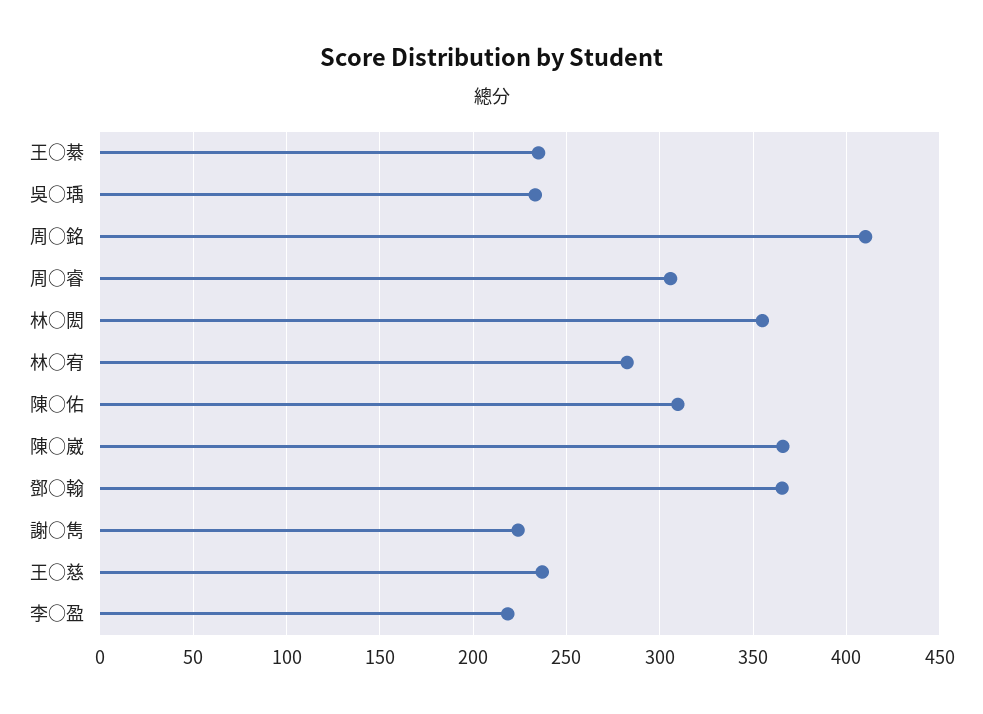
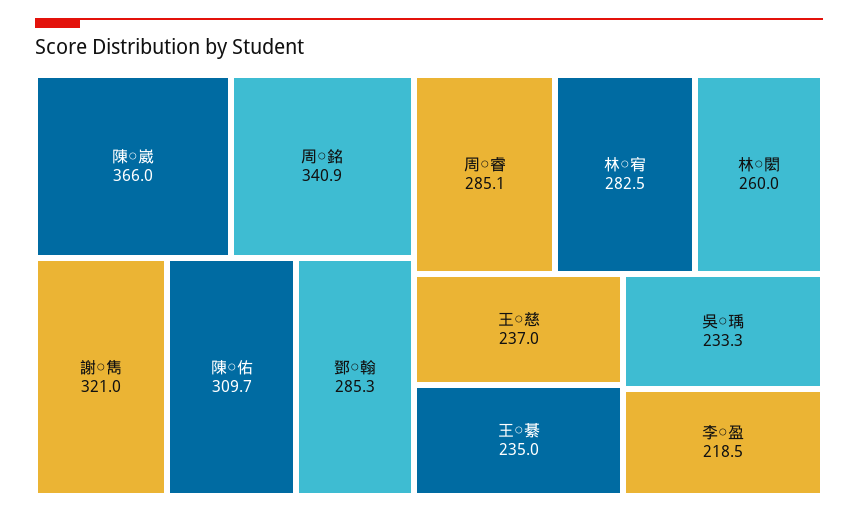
周○銘: 410 -> 340.9
周○睿: 305 -> 285.1
林○閎: 355 -> 260
鄧○翰: 365 -> 285.3
謝○雋: 225 -> 321

